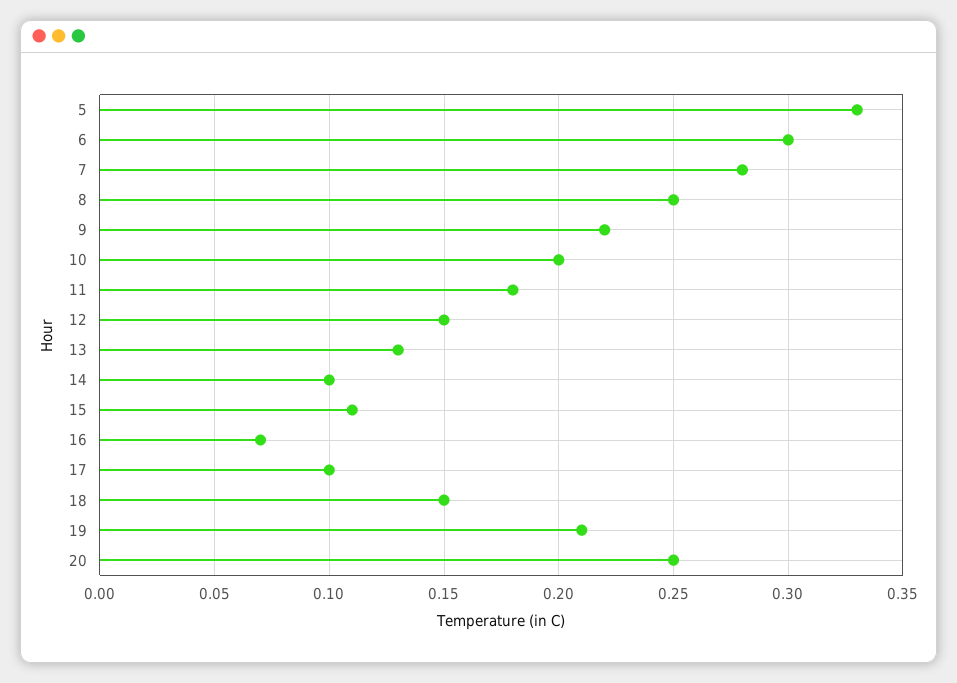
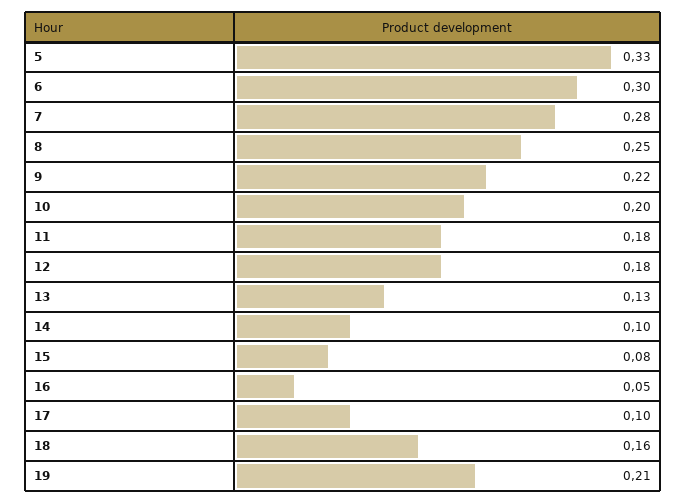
12: 0.15 -> 0.18
15: 0.11 -> 0.08
16: 0.07 -> 0.05
18: 0.15 -> 0.16
20: 0.25 -> none

